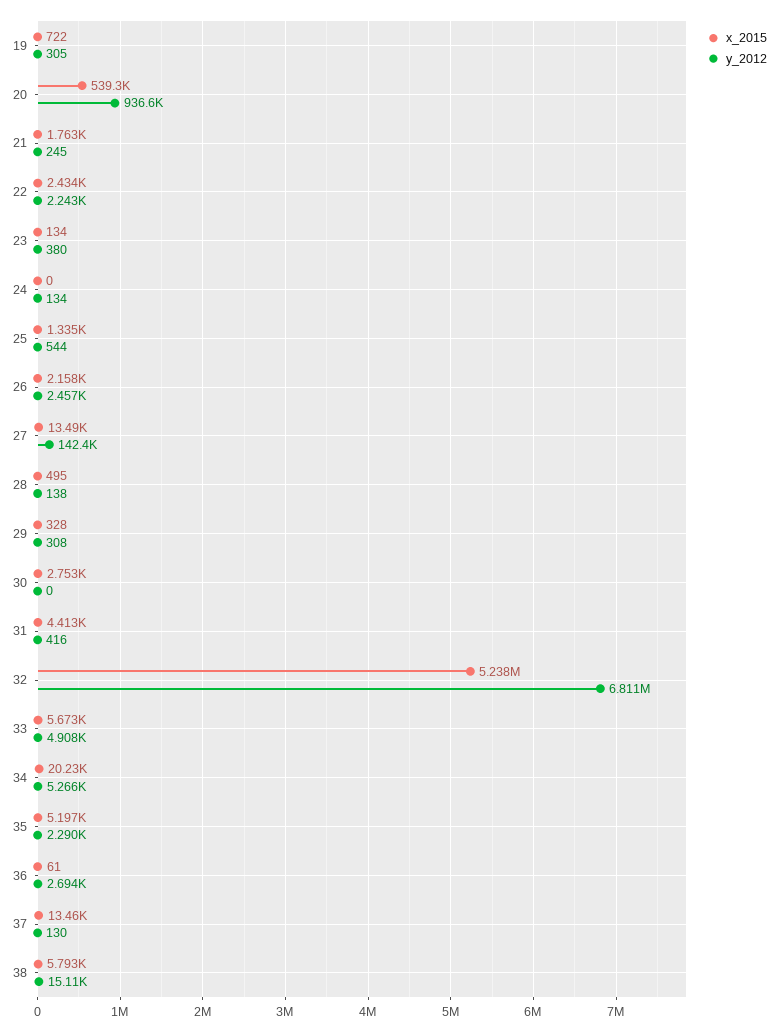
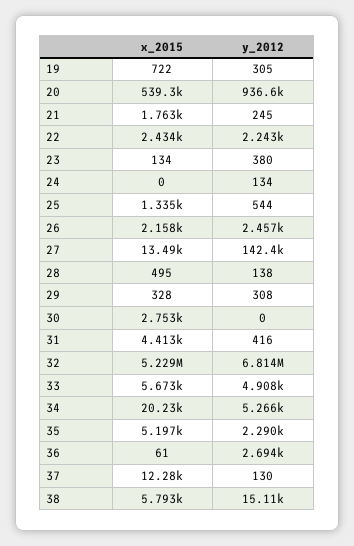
x_2015, 32: 5238000 -> 5229000
y_2012, 32: 6811000 -> 6814000
x_2015, 37: 13460 -> 12280

